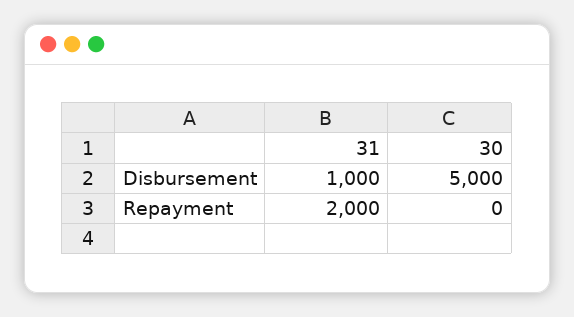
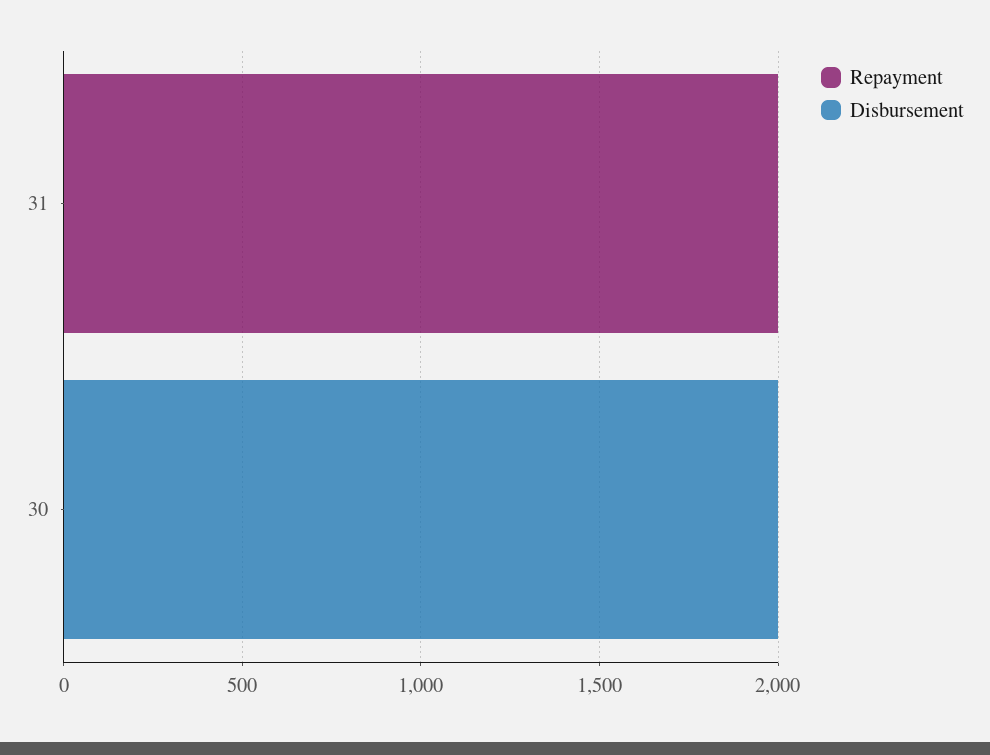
Disbursement, 31: 1000 -> 0
Disbursement, 30: 5000 -> 2000

